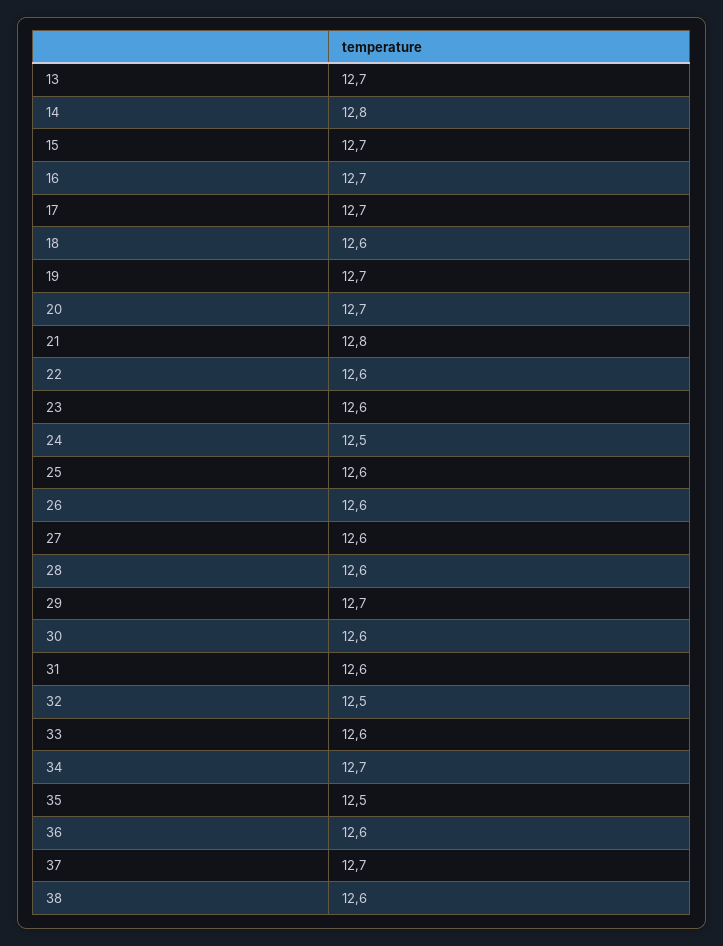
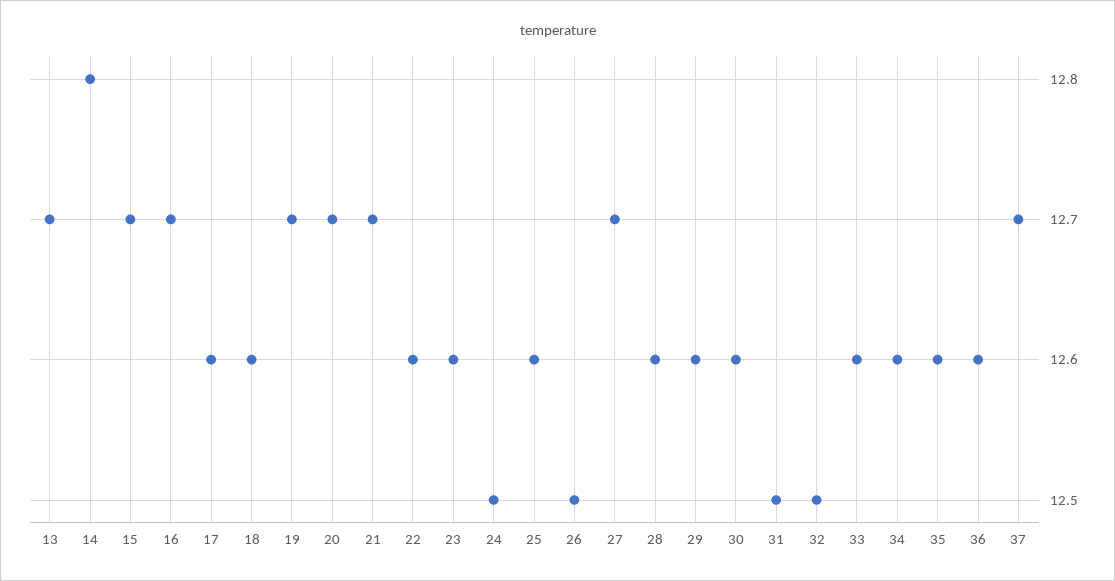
17: 12.7 -> 12.6
21: 12.8 -> 12.7
26: 12.6 -> 12.5
27: 12.6 -> 12.7
29: 12.7 -> 12.6
31: 12.6 -> 12.5
34: 12.7 -> 12.6
35: 12.5 -> 12.6
38: 12.6 -> none

